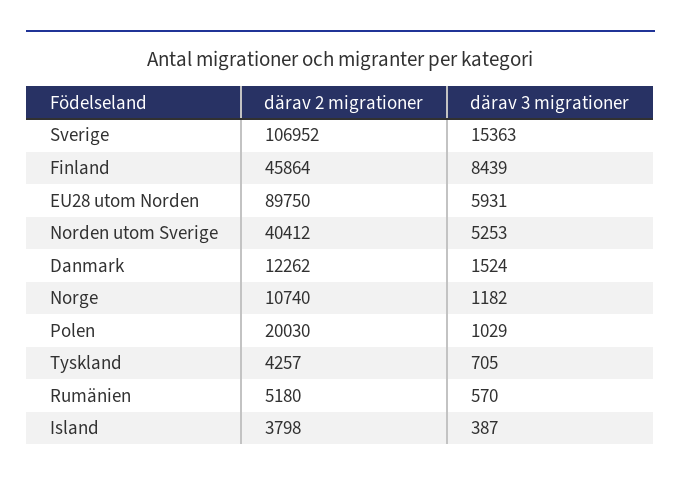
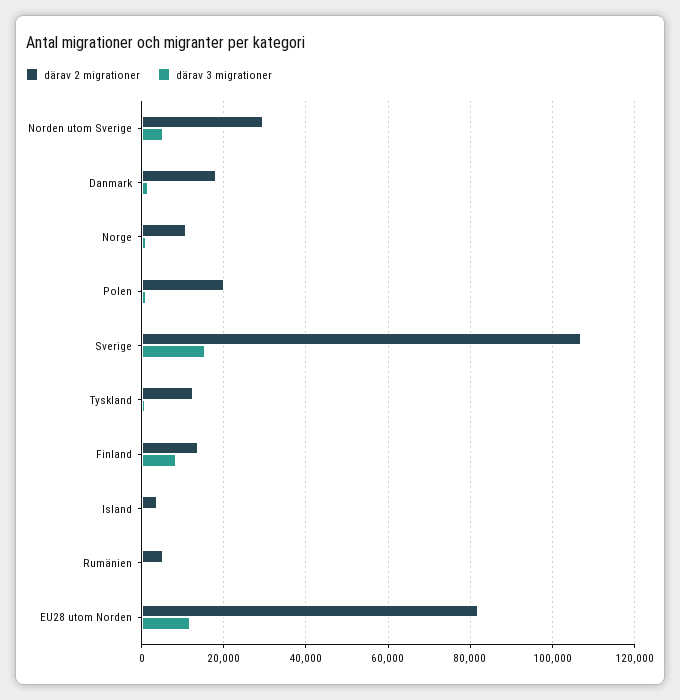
därav 2 migrationer, Finland: 45864 -> 14000
därav 2 migrationer, EU28 utom Norden: 89750 -> 82000
därav 3 migrationer, EU28 utom Norden: 5931 -> 12000
därav 2 migrationer, Norden utom Sverige: 40412 -> 30000
därav 2 migrationer, Danmark: 12262 -> 18000
därav 2 migrationer, Tyskland: 4257 -> 12000

